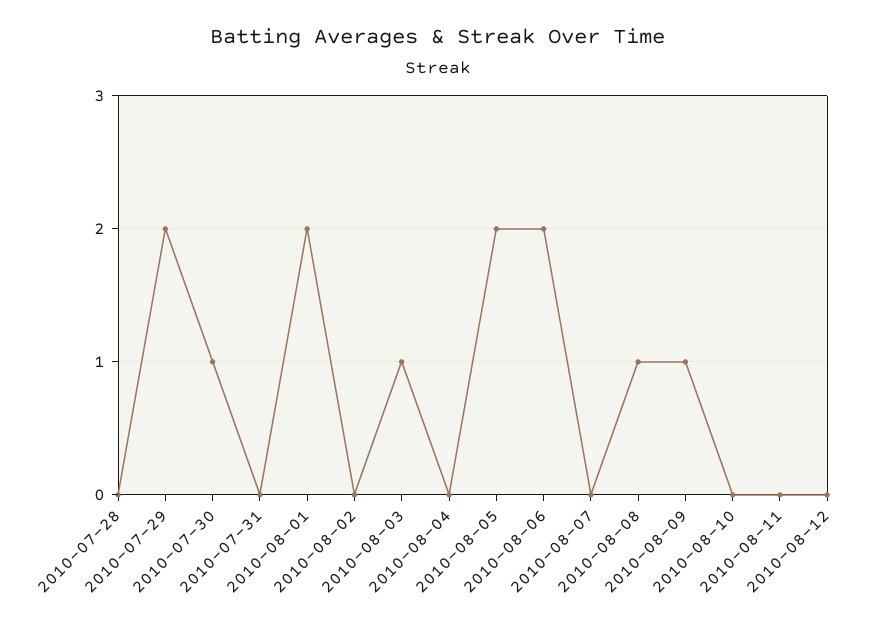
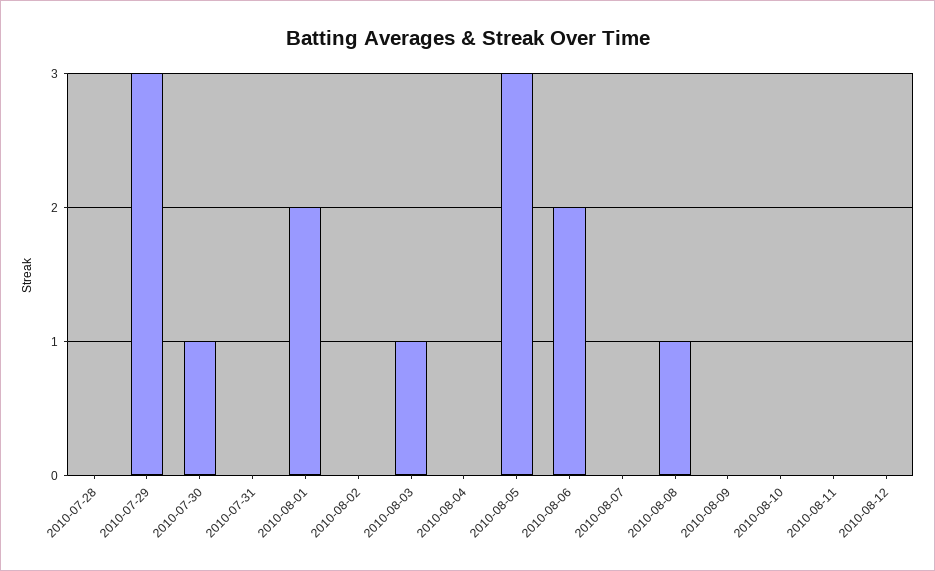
2010-07-29: 2 -> 3
2010-08-05: 2 -> 3
2010-08-09: 1 -> 0

